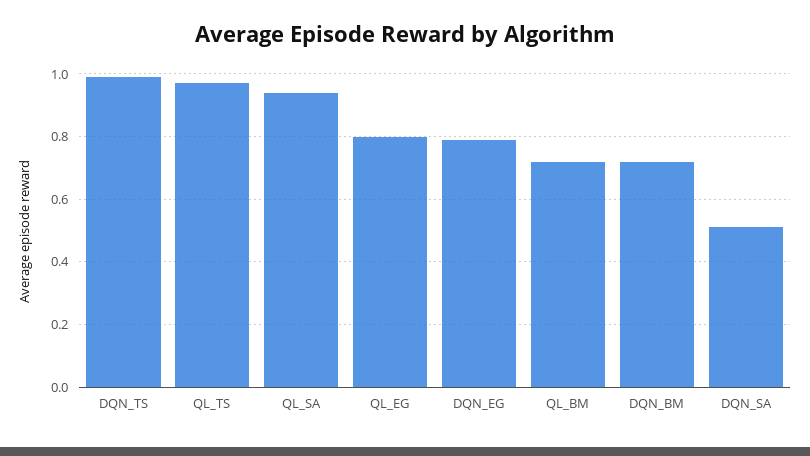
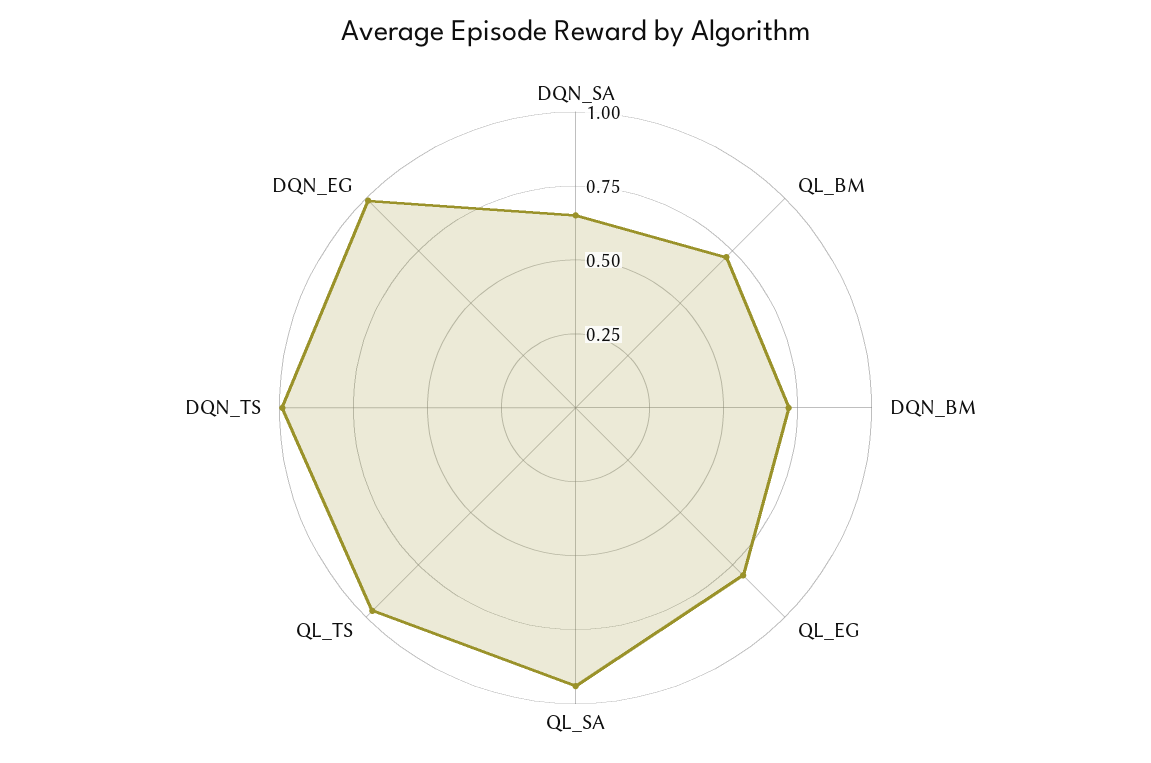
DQN_EG: 0.8 -> 1
DQN_SA: 0.5 -> 0.65

